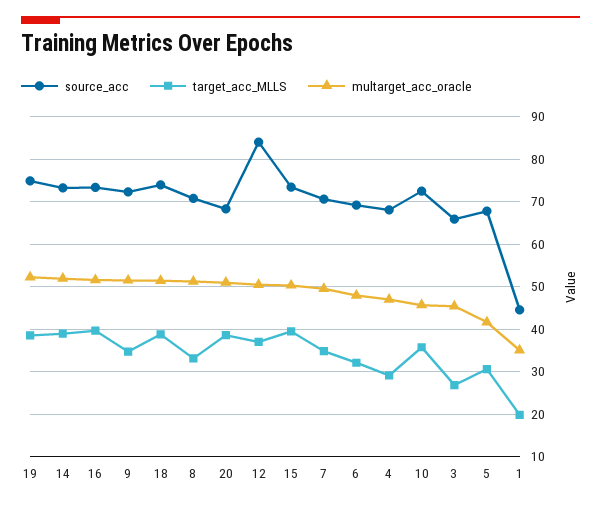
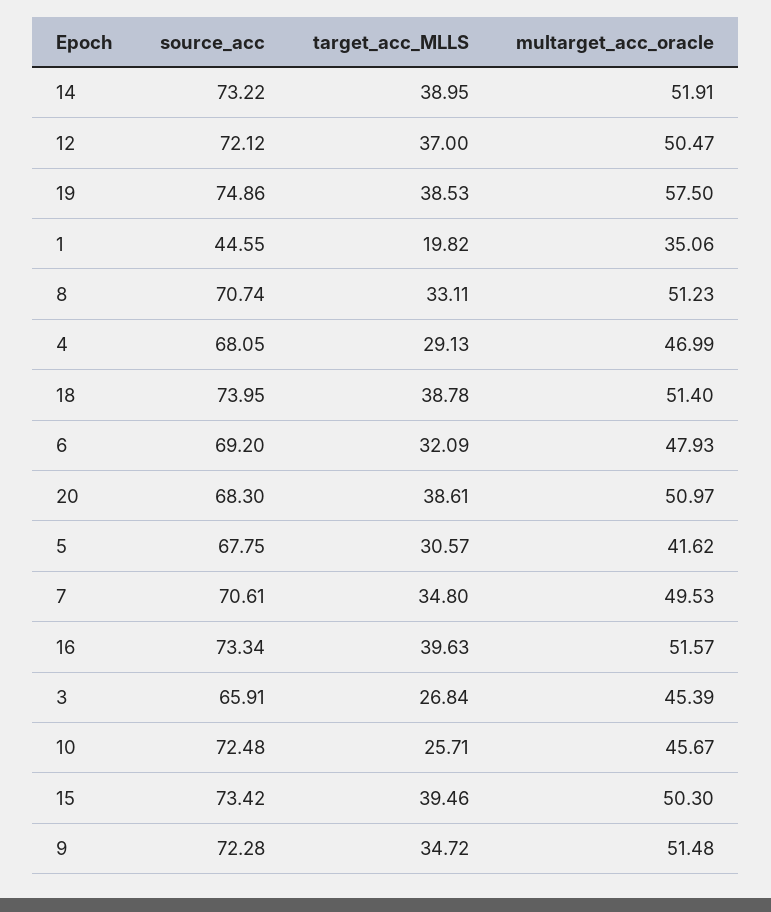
multarget_acc_oracle, 19: 52 -> 57.5
source_acc, 12: 84 -> 72.12
target_acc_MLLS, 10: 36 -> 25.71

